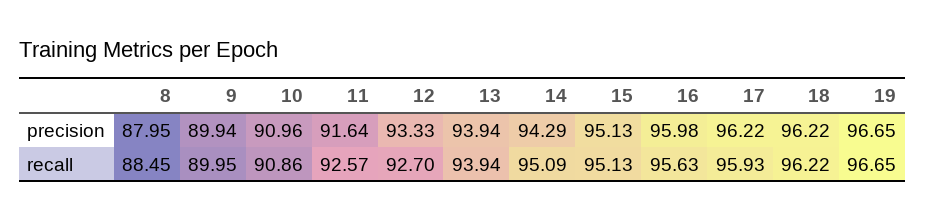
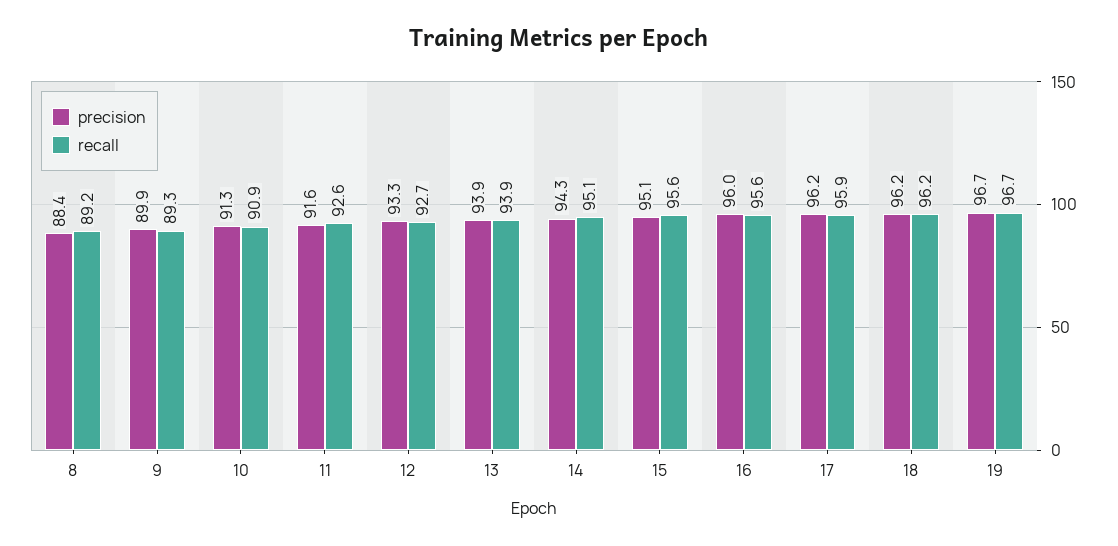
precision, 8: 87.95 -> 88.4
precision, 10: 90.96 -> 91.3
recall, 8: 88.45 -> 89.2
recall, 9: 89.95 -> 89.3
recall, 15: 95.13 -> 95.6

